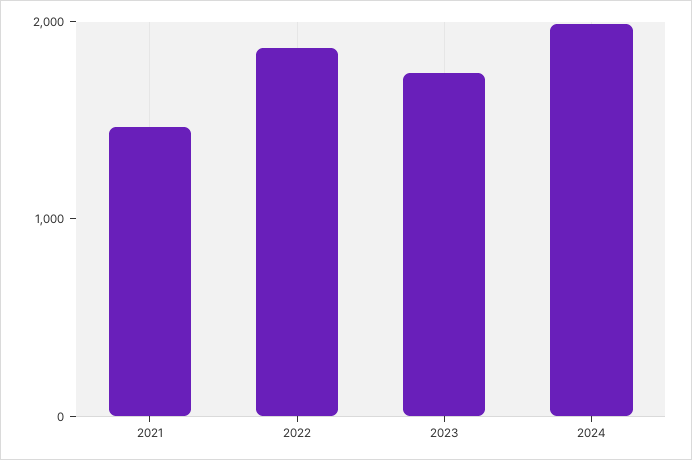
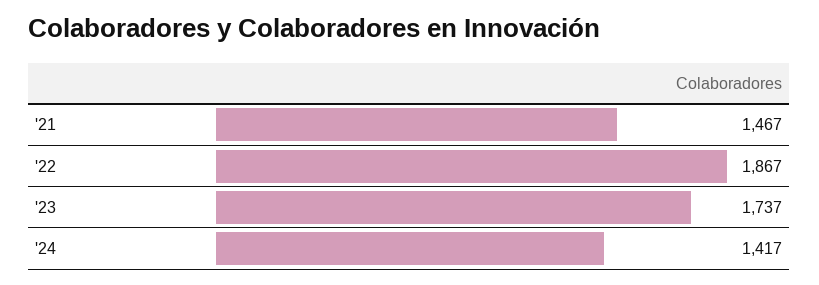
2024: 2000 -> 1417

